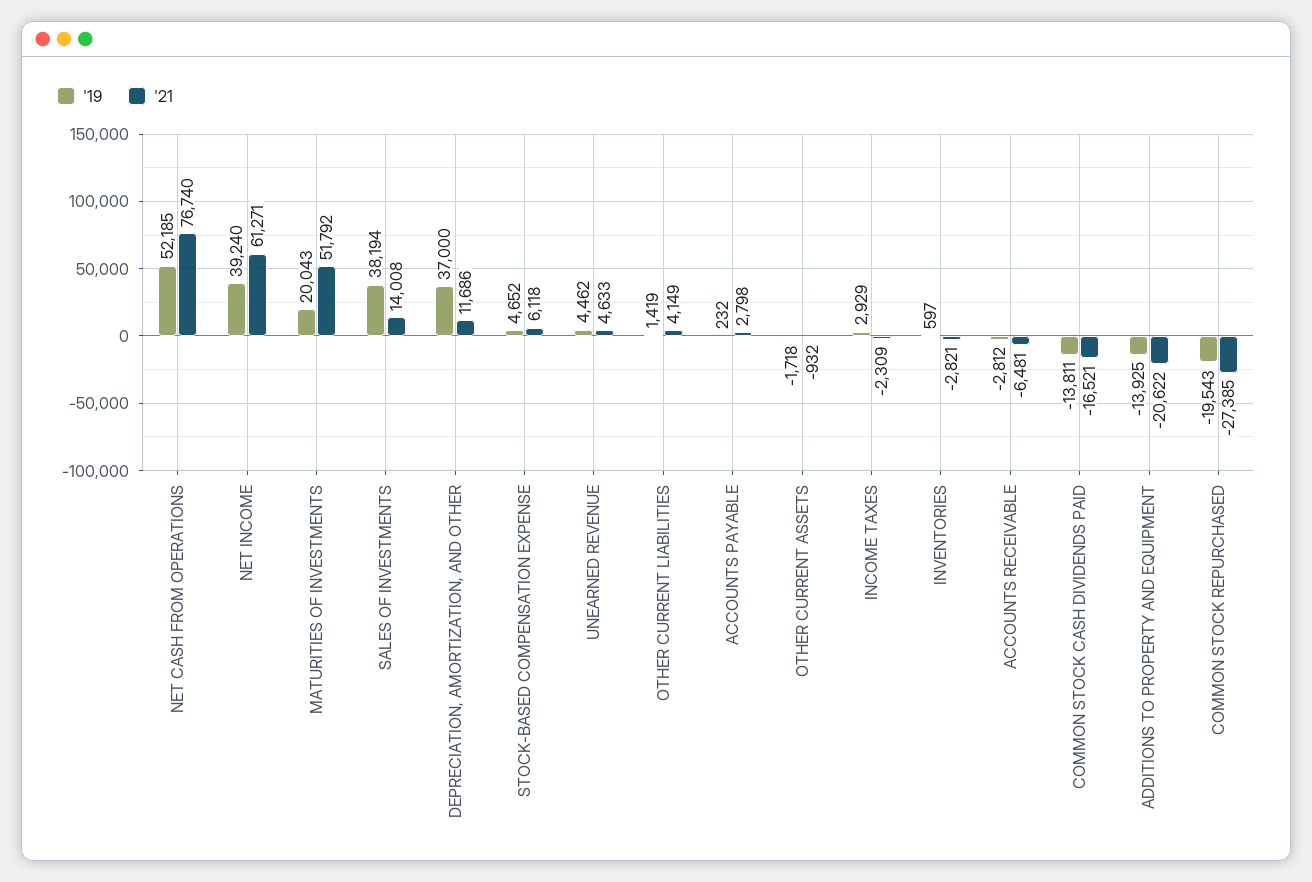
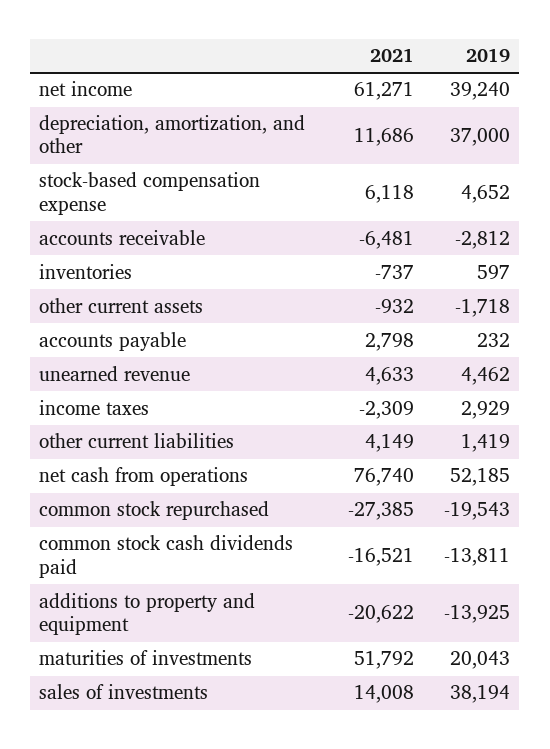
'21, INVENTORIES: -2821 -> -737

